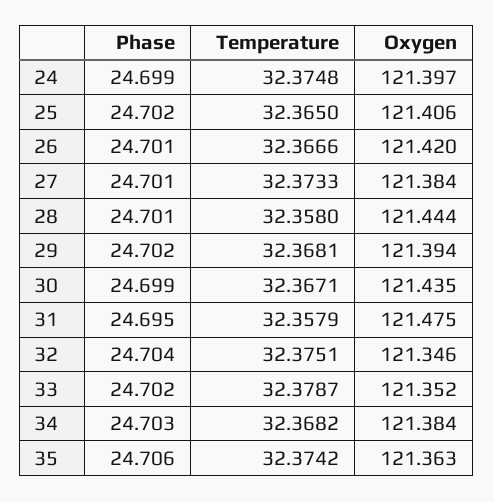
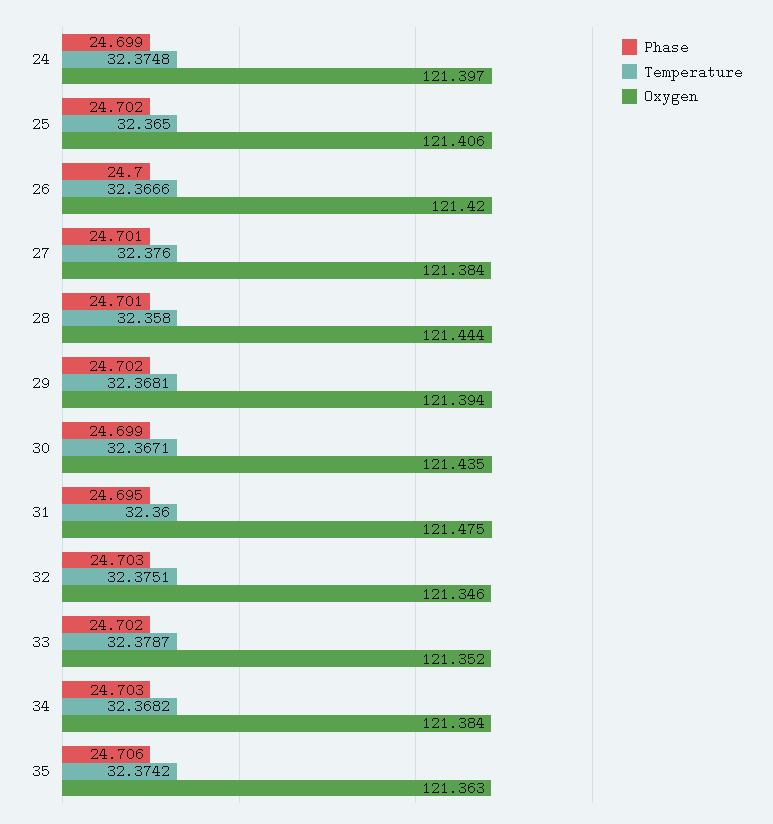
Phase, 26: 24.701 -> 24.7
Temperature, 27: 32.3733 -> 32.376
Temperature, 31: 32.3579 -> 32.36
Phase, 32: 24.704 -> 24.703

